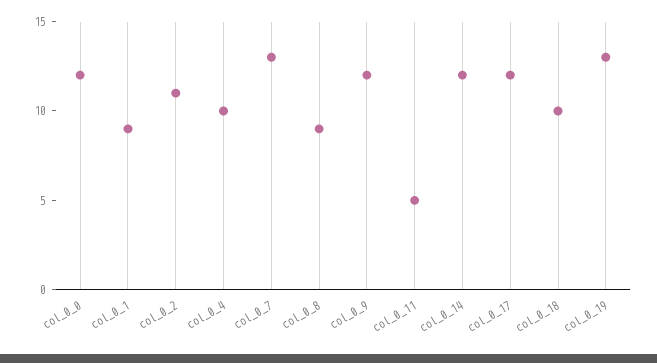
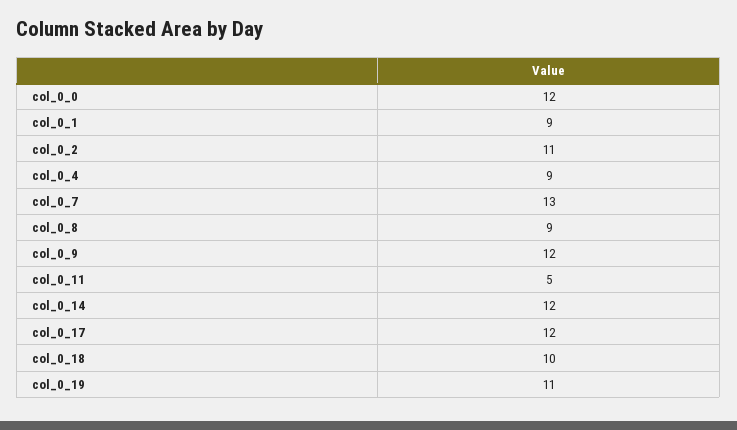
col_0_4: 10 -> 9
col_0_19: 13 -> 11

